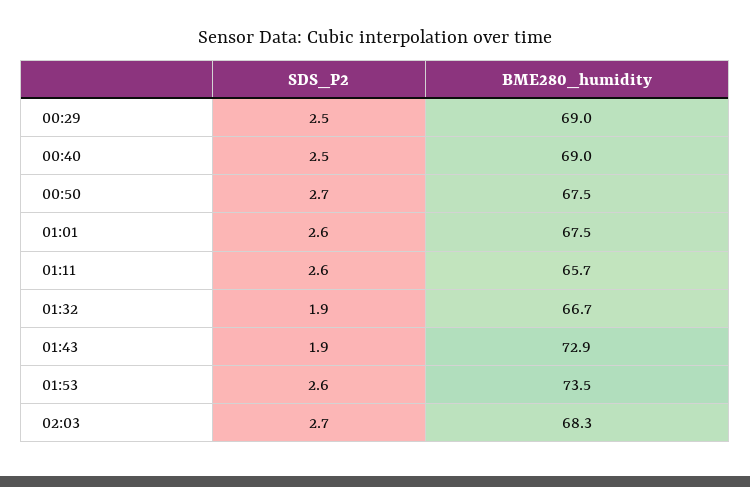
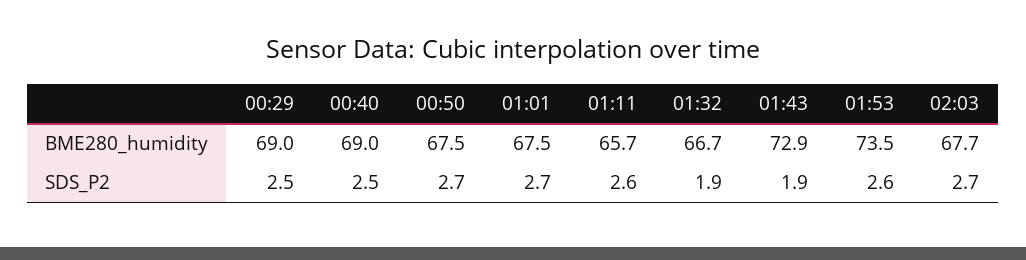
SDS_P2, 01:01: 2.6 -> 2.7
BME280_humidity, 02:03: 68.3 -> 67.7

